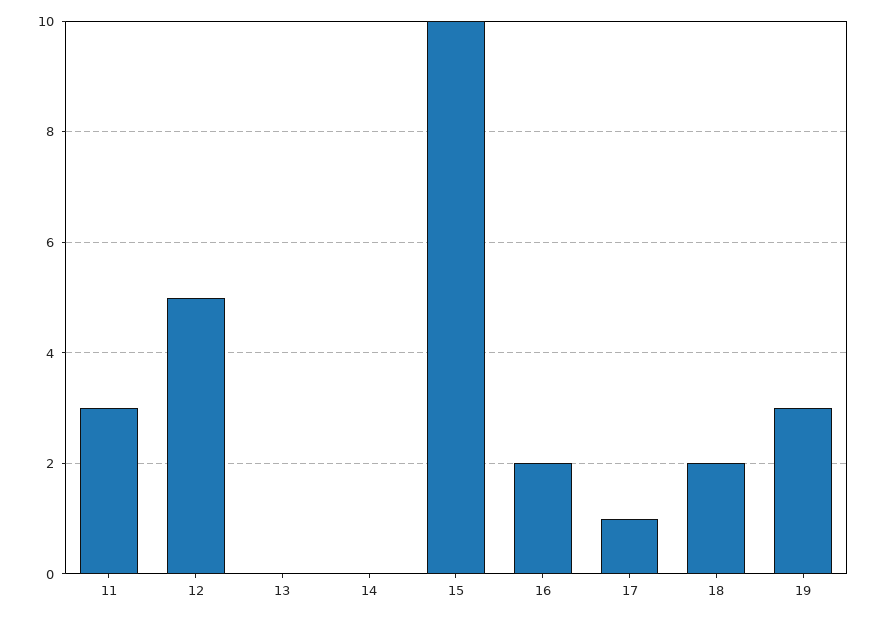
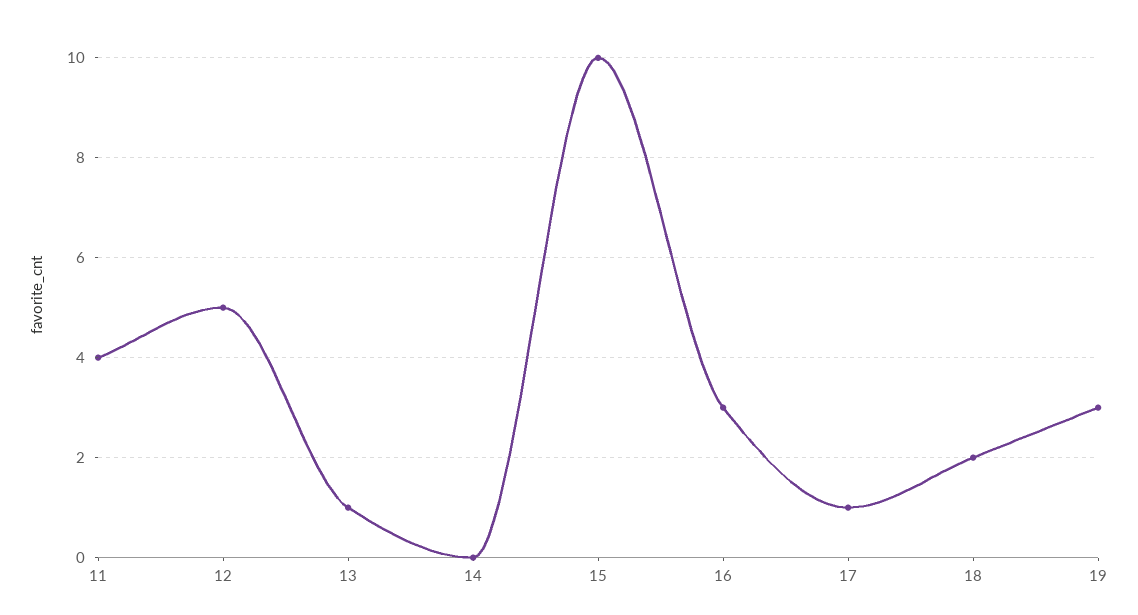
11: 3 -> 4
13: 0 -> 1
16: 2 -> 3

